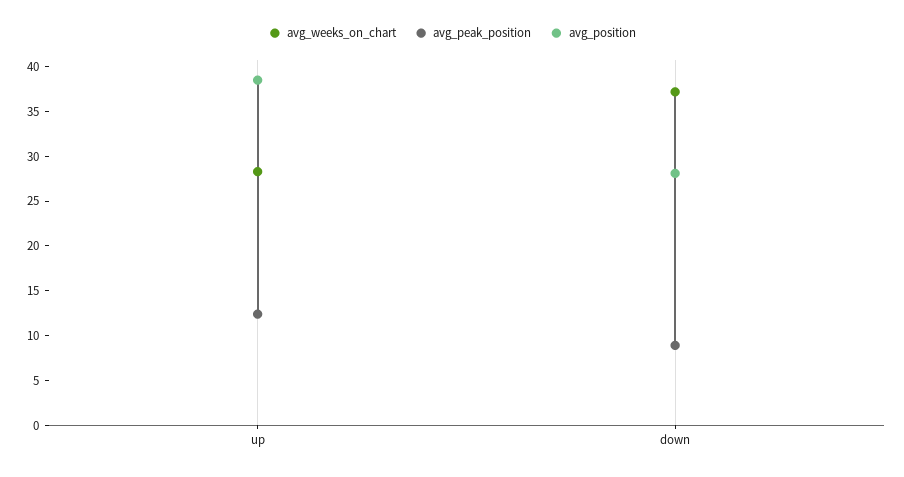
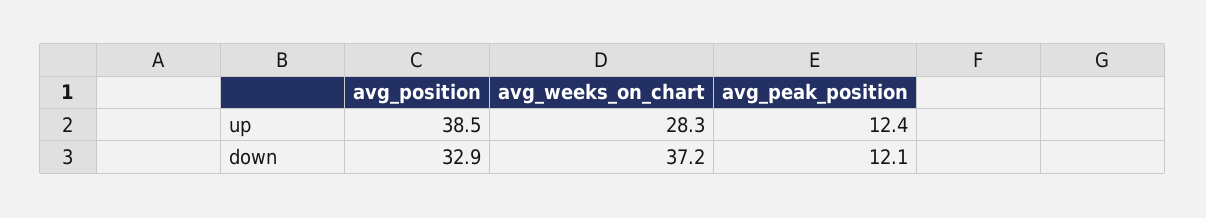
avg_peak_position, down: 9 -> 12.1
avg_position, down: 28 -> 32.9

